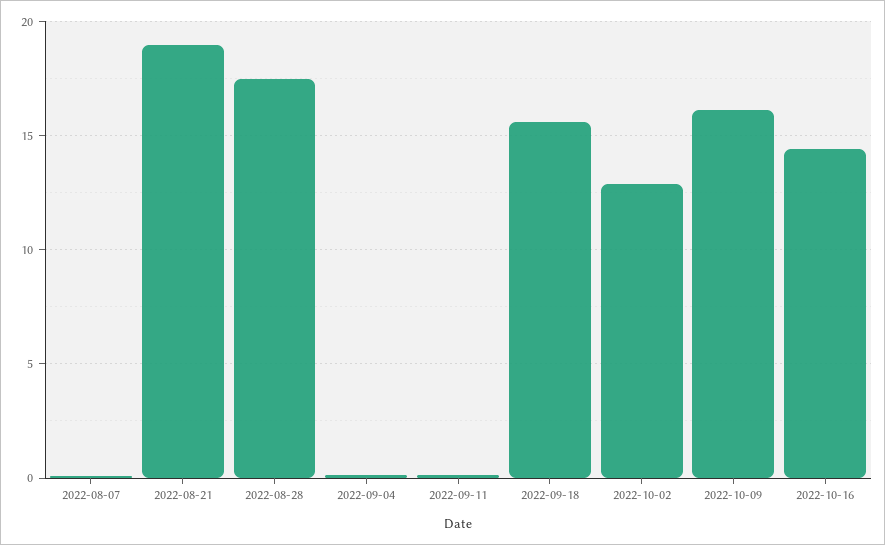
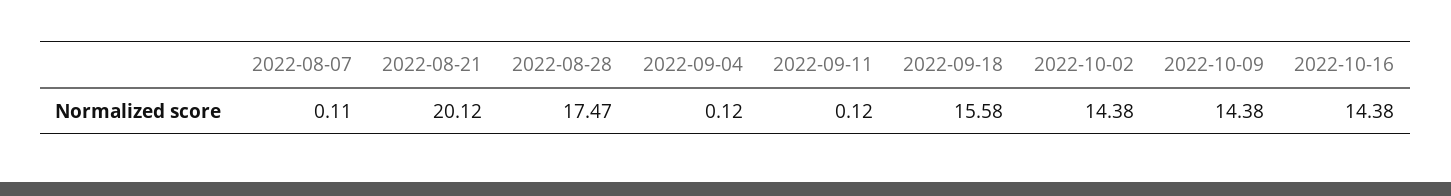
2022-08-21: 19 -> 20.12
2022-10-02: 13 -> 14.38
2022-10-09: 16 -> 14.38

